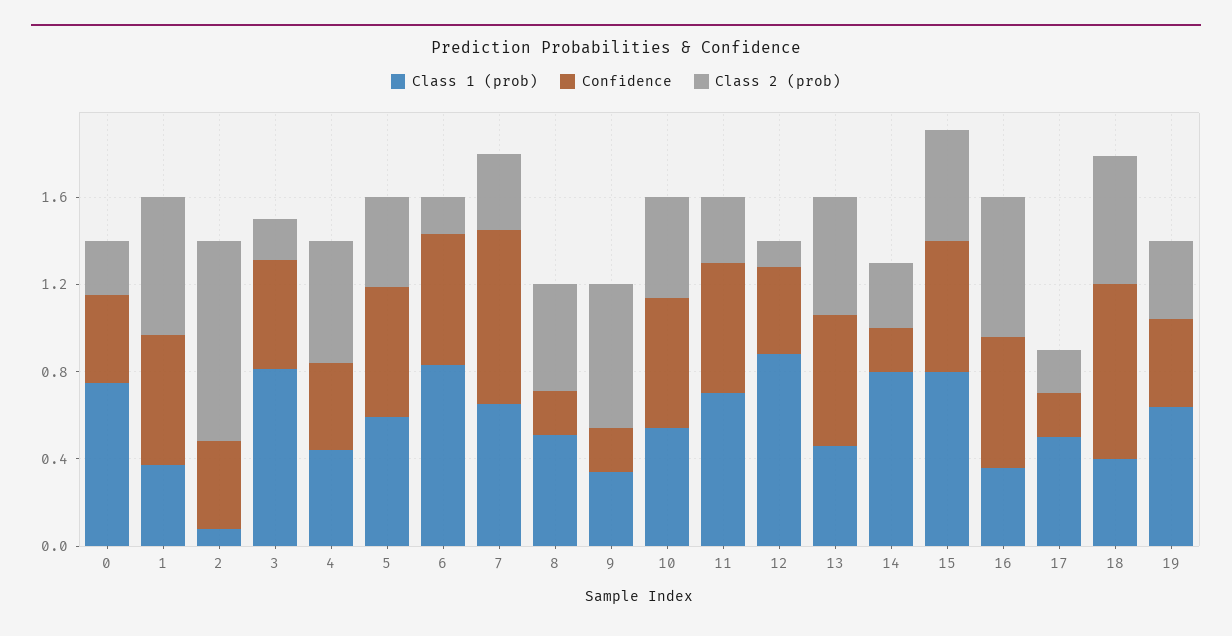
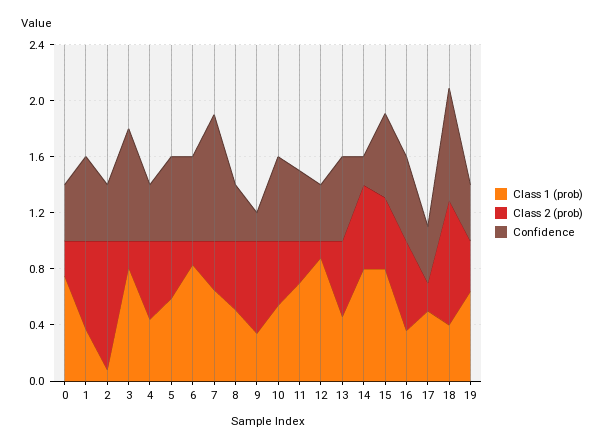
Confidence, 3: 0.5 -> 0.8
Confidence, 7: 0.8 -> 0.9
Confidence, 8: 0.2 -> 0.4
Confidence, 11: 0.6 -> 0.5
Class 2 (prob), 14: 0.3 -> 0.6
Confidence, 17: 0.2 -> 0.4
Class 2 (prob), 18: 0.6 -> 0.9

